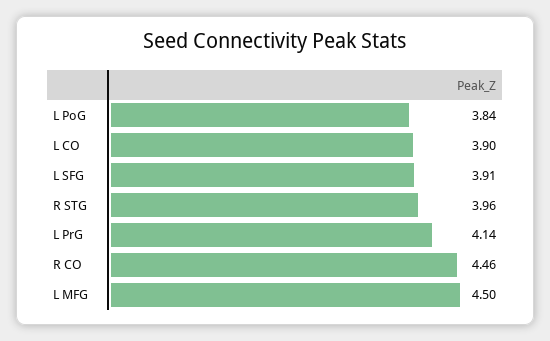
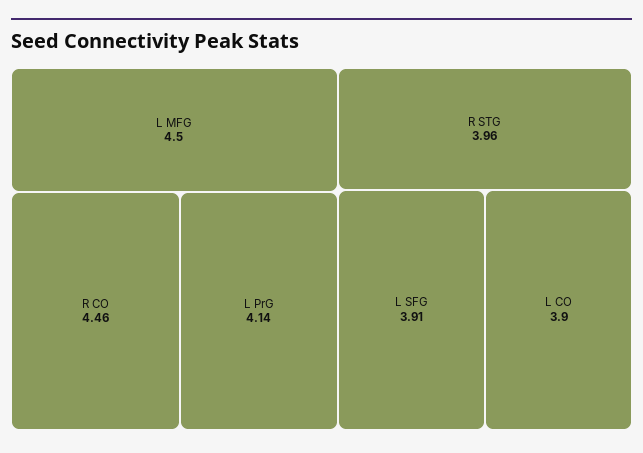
L PoG: 3.84 -> none

